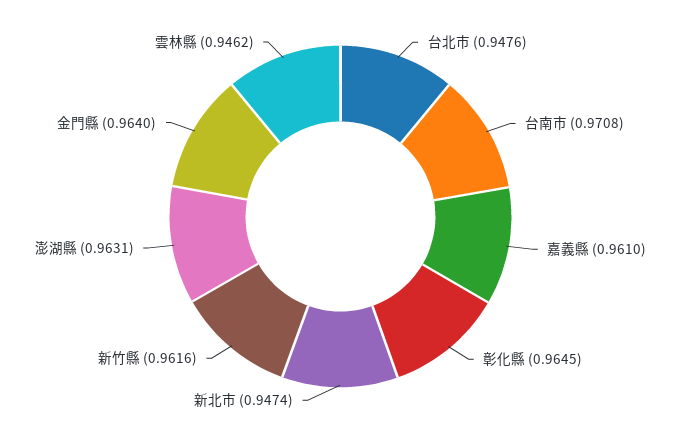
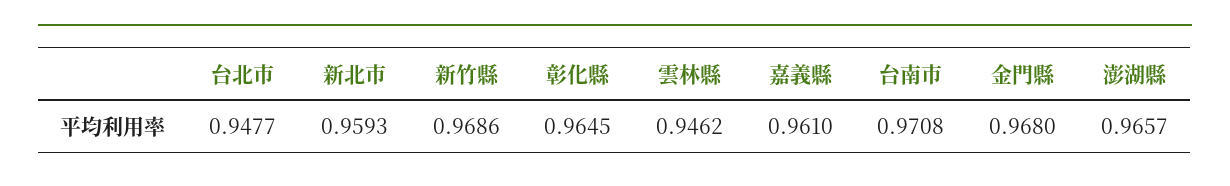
台北市: 0.9476 -> 0.9477
新北市: 0.9474 -> 0.9593
新竹縣: 0.9616 -> 0.9686
澎湖縣: 0.9631 -> 0.9657
金門縣: 0.964 -> 0.968

